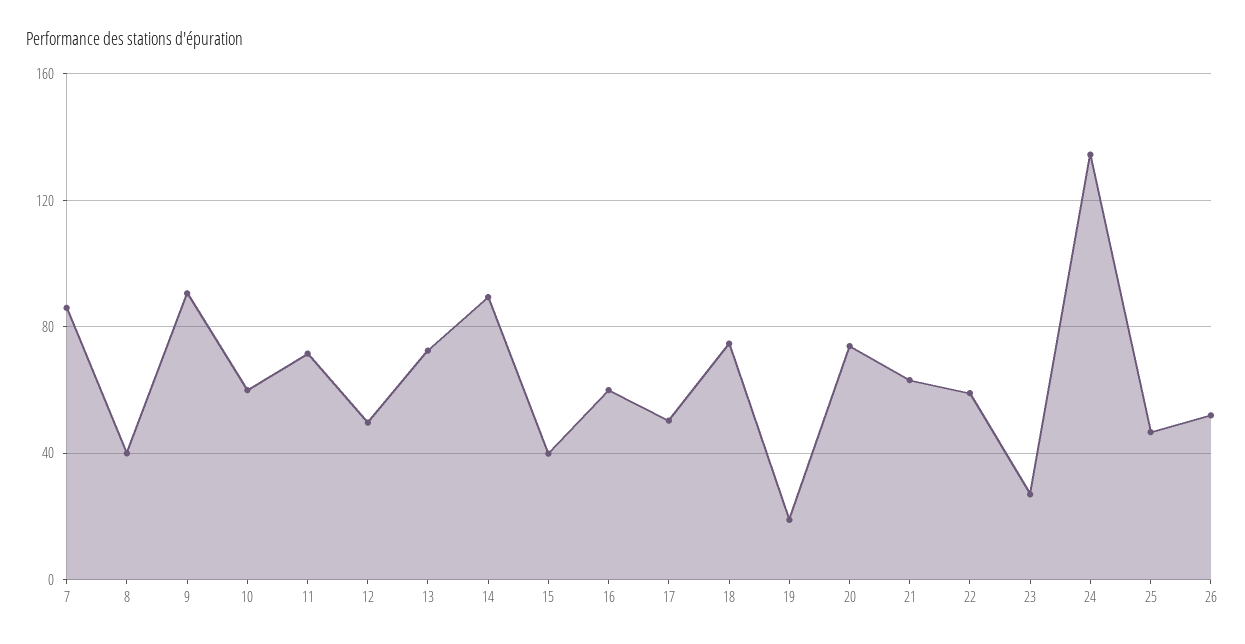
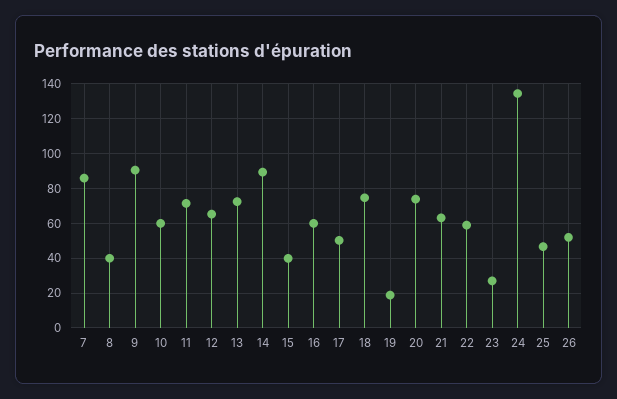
12: 50 -> 65

